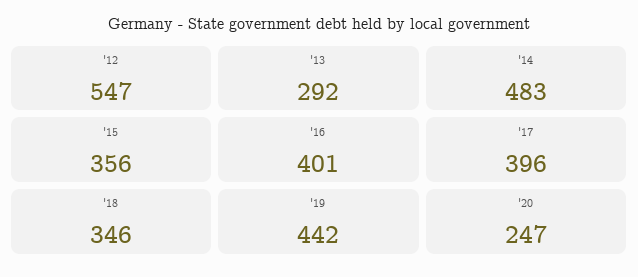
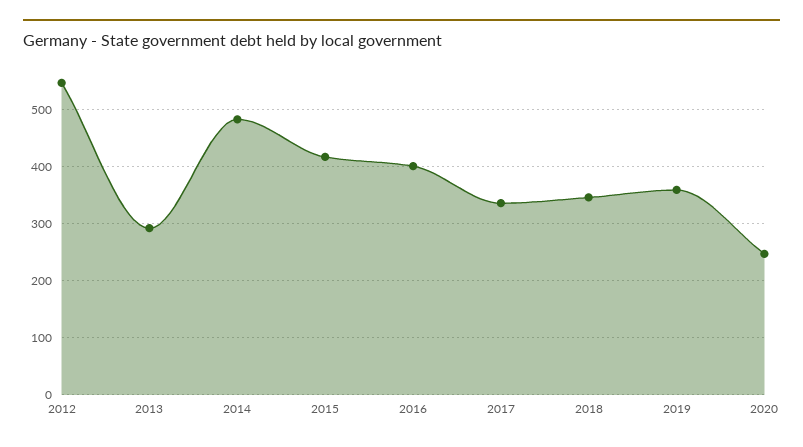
'15: 356 -> 420
'17: 396 -> 340
'19: 442 -> 360

